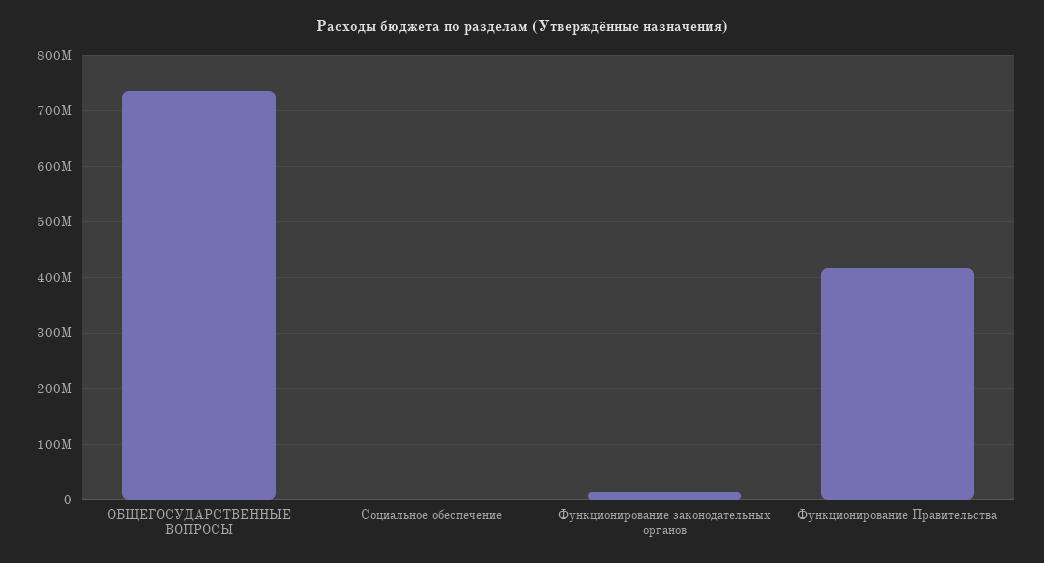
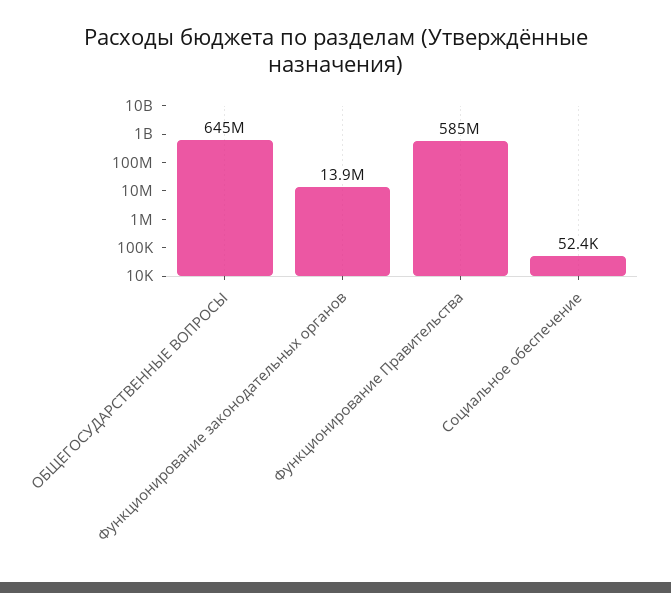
ОБЩЕГОСУДАРСТВЕННЫЕ ВОПРОСЫ: 740000000 -> 645000000
Функционирование Правительства: 420000000 -> 585000000

